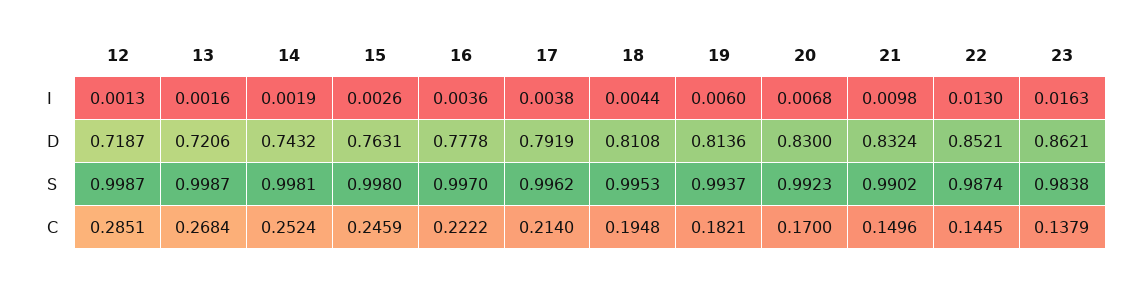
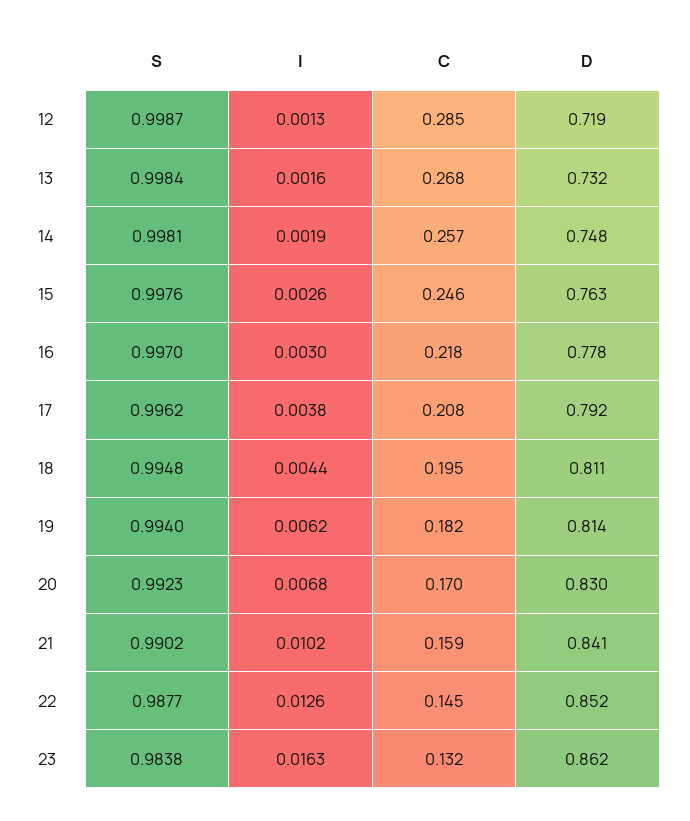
16, I: 0.0036 -> 0.003
19, I: 0.006 -> 0.0062
21, I: 0.0098 -> 0.0102
22, I: 0.013 -> 0.0126
13, D: 0.7206 -> 0.732
14, D: 0.7432 -> 0.748
21, D: 0.8324 -> 0.841
13, S: 0.9987 -> 0.9984
15, S: 0.998 -> 0.9976
18, S: 0.9953 -> 0.9948
19, S: 0.9937 -> 0.994
22, S: 0.9874 -> 0.9877
14, C: 0.2524 -> 0.257
16, C: 0.2222 -> 0.218
17, C: 0.214 -> 0.208
21, C: 0.1496 -> 0.159
23, C: 0.1379 -> 0.132

